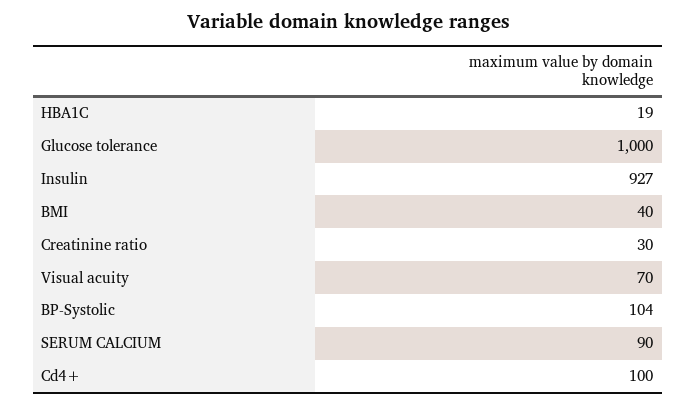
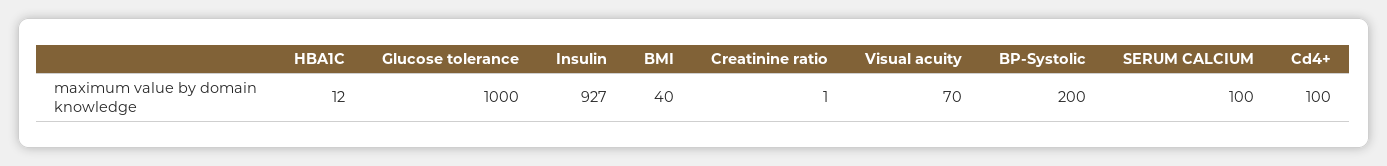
HBA1C: 19 -> 12
Creatinine ratio: 30 -> 1
BP-Systolic: 104 -> 200
SERUM CALCIUM: 90 -> 100

